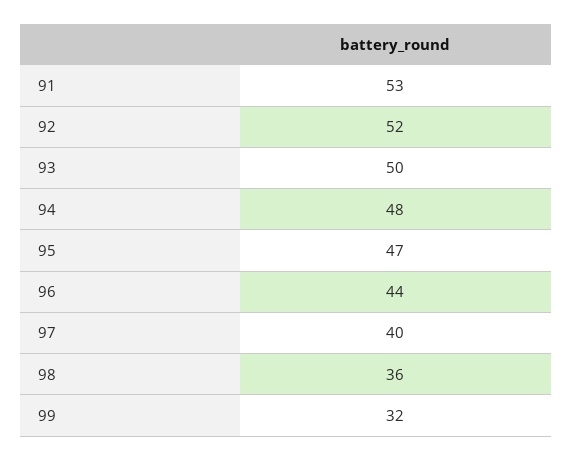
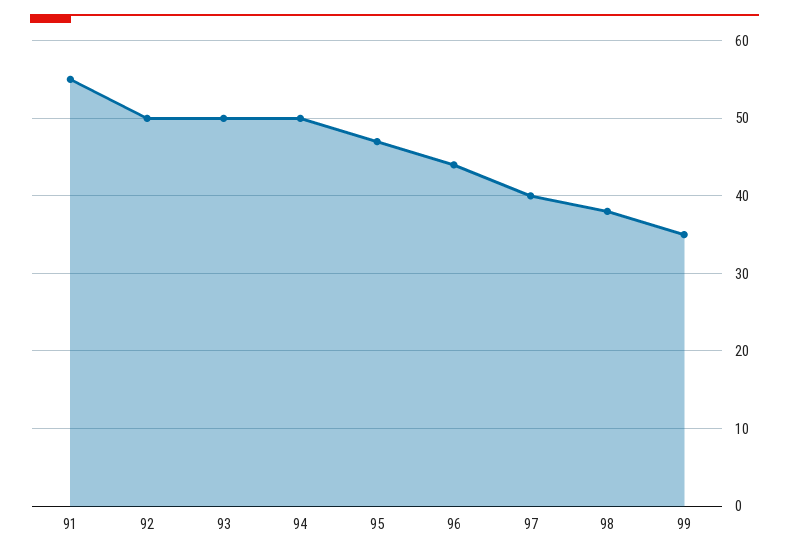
91: 53 -> 55
92: 52 -> 50
94: 48 -> 50
98: 36 -> 38
99: 32 -> 35

